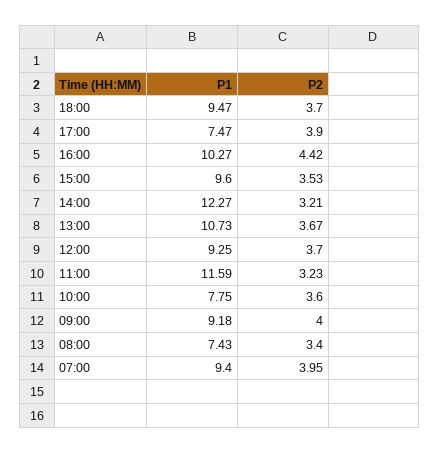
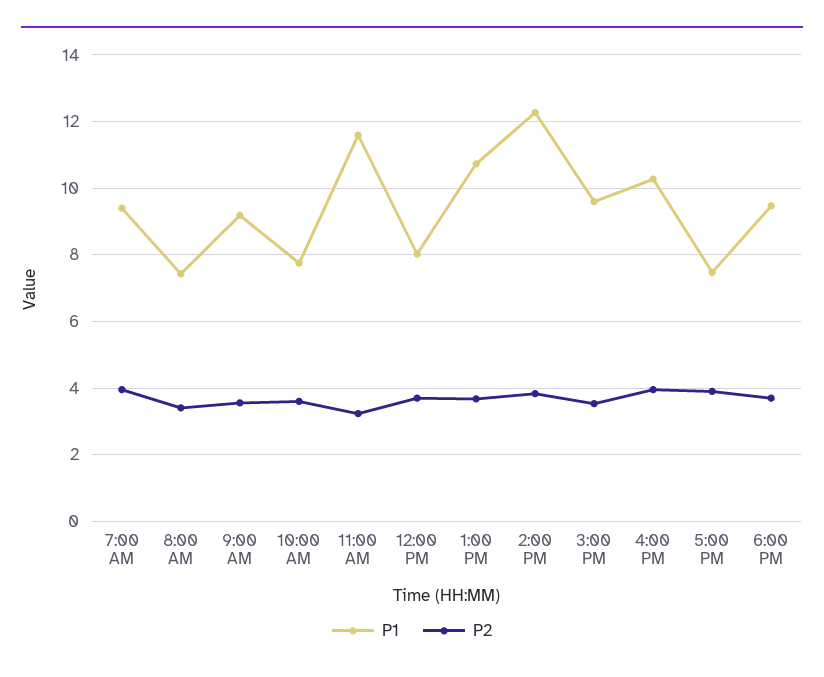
P2, 16:00: 4.42 -> 4
P2, 14:00: 3.21 -> 3.8
P1, 12:00: 9.25 -> 8
P2, 09:00: 4 -> 3.6

